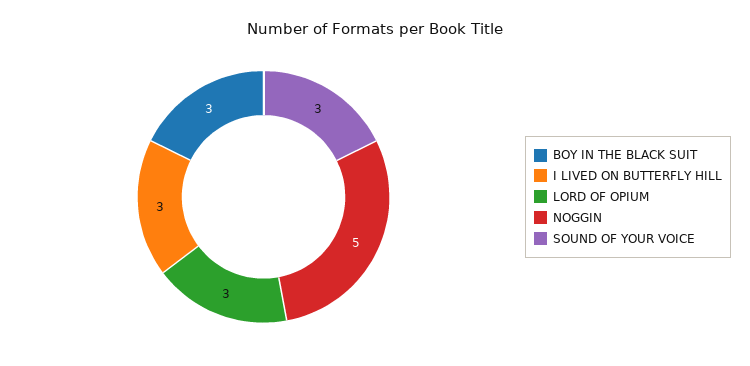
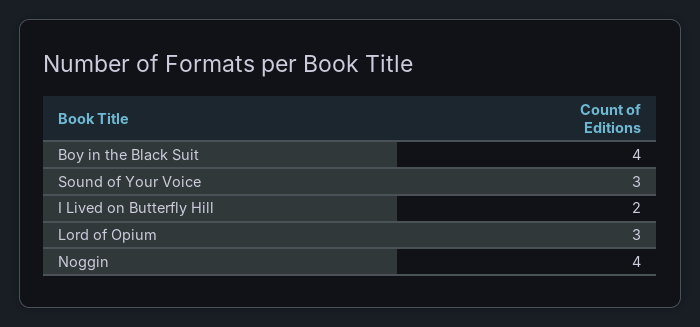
BOY IN THE BLACK SUIT: 3 -> 4
I LIVED ON BUTTERFLY HILL: 3 -> 2
NOGGIN: 5 -> 4

